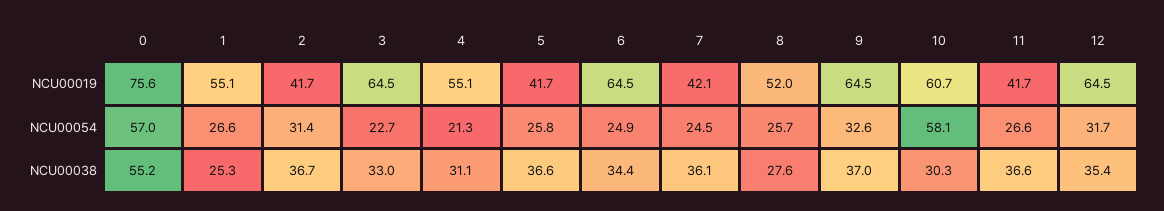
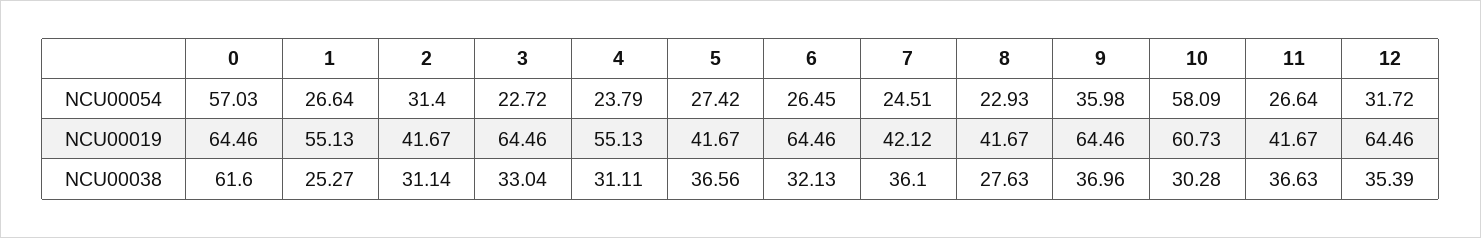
0, NCU00019: 75.6 -> 64.46
8, NCU00019: 52 -> 41.67
4, NCU00054: 21.3 -> 23.79
5, NCU00054: 25.8 -> 27.42
6, NCU00054: 24.9 -> 26.45
8, NCU00054: 25.7 -> 22.93
9, NCU00054: 32.6 -> 35.98
0, NCU00038: 55.2 -> 61.6
2, NCU00038: 36.7 -> 31.14
6, NCU00038: 34.4 -> 32.13

